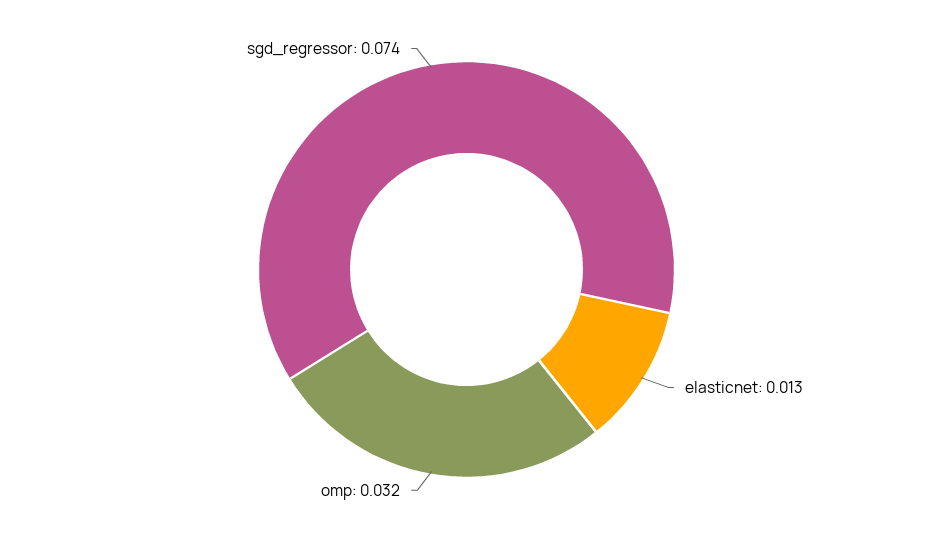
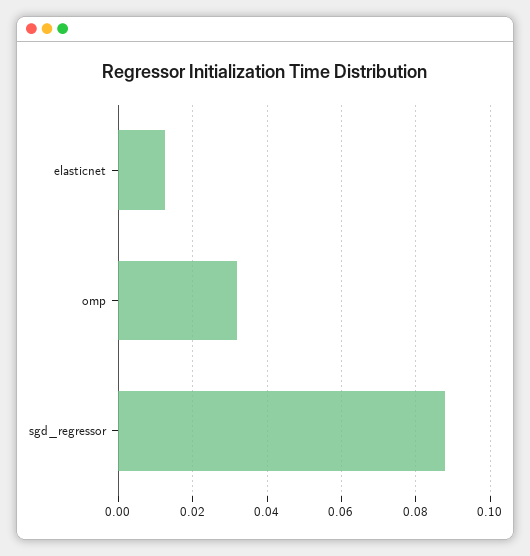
sgd_regressor: 0.074 -> 0.088

